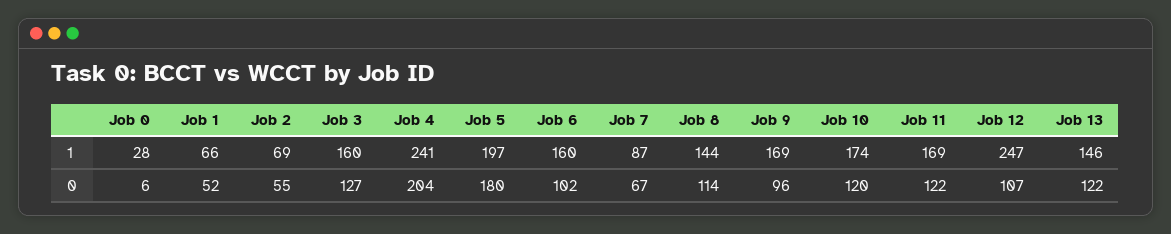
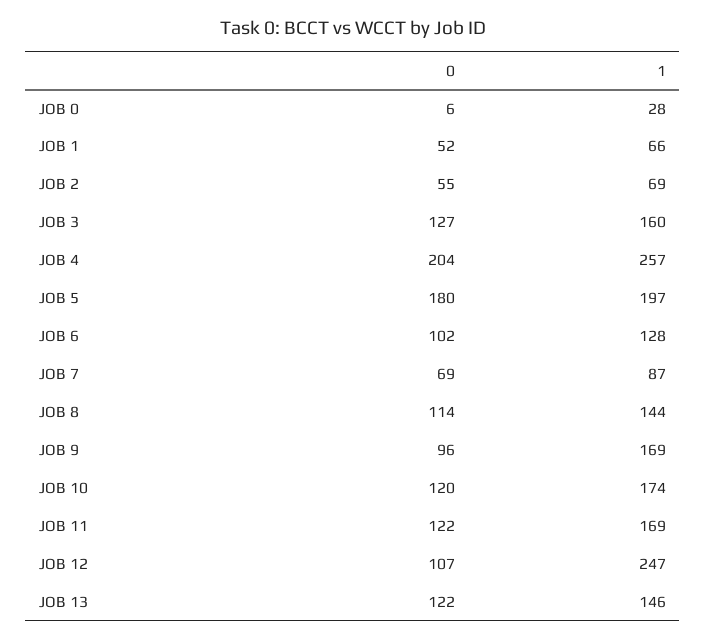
Job 4, 1: 241 -> 257
Job 6, 1: 160 -> 128
Job 7, 0: 67 -> 69

